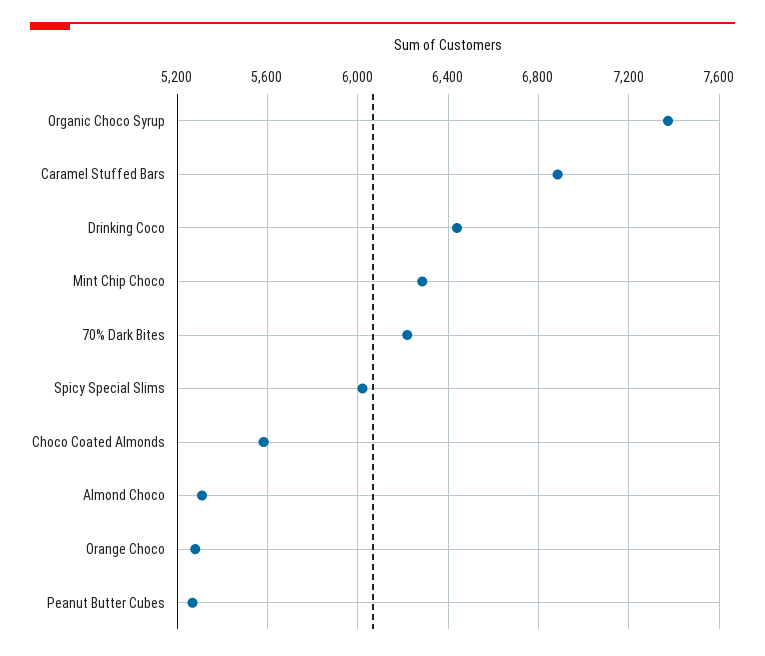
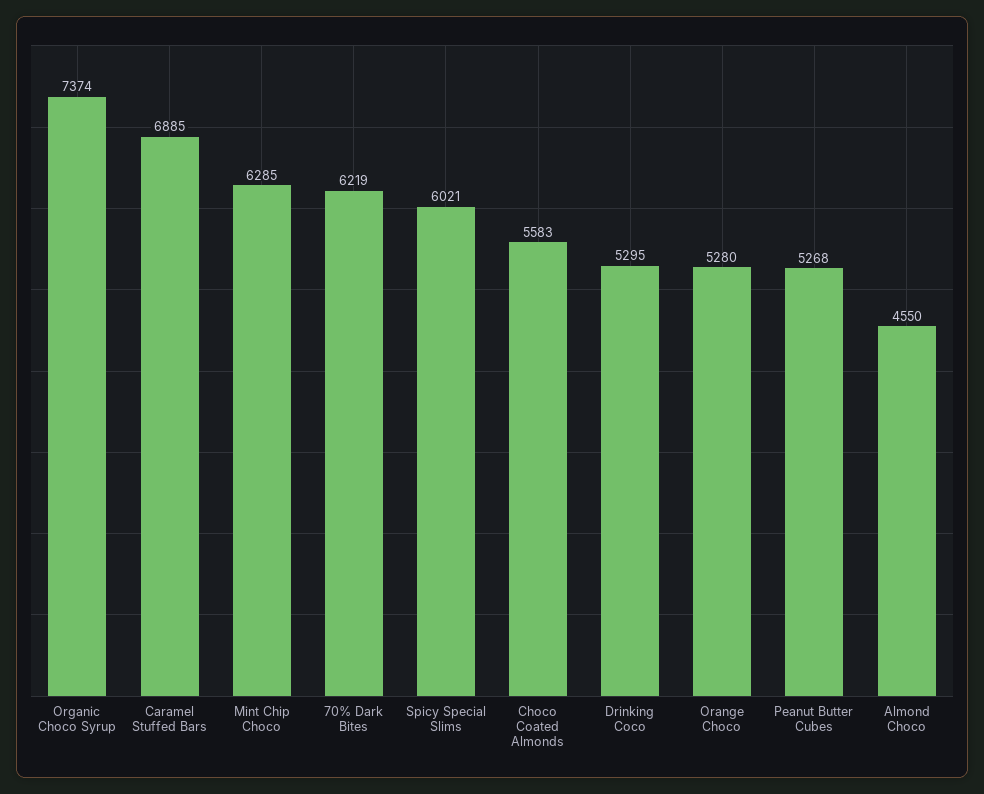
Drinking Coco: 6450 -> 5295
Almond Choco: 5300 -> 4550

